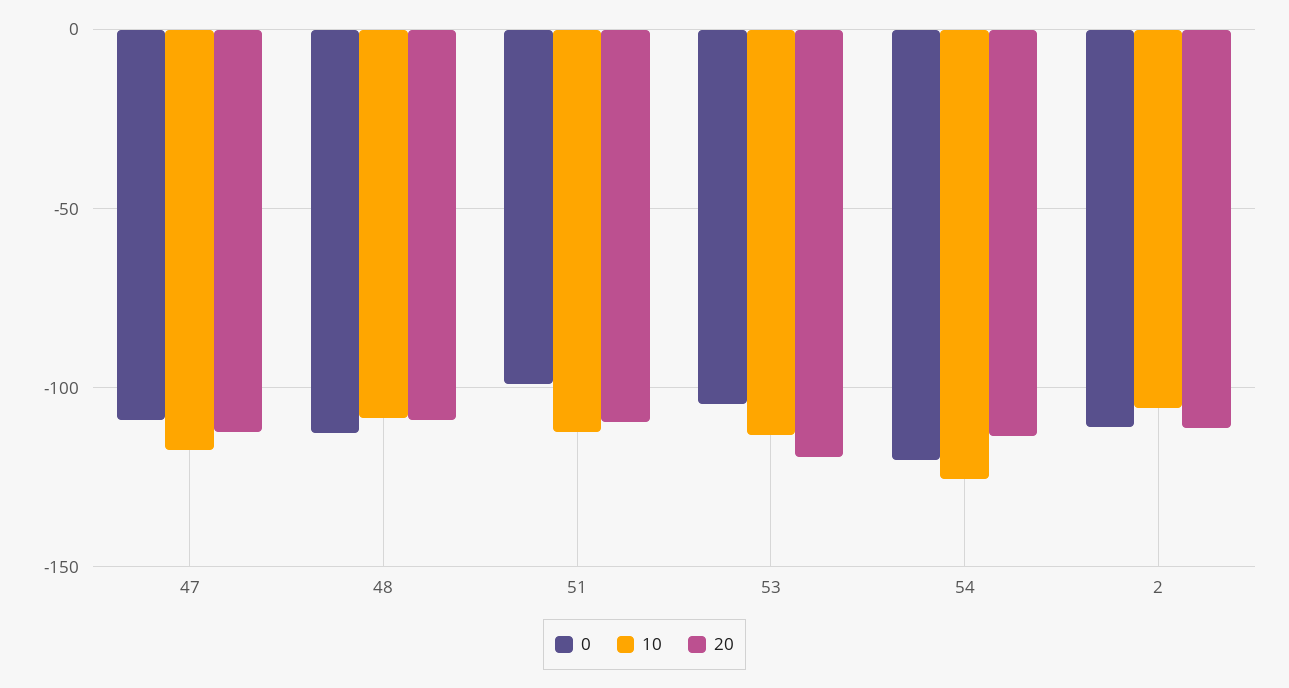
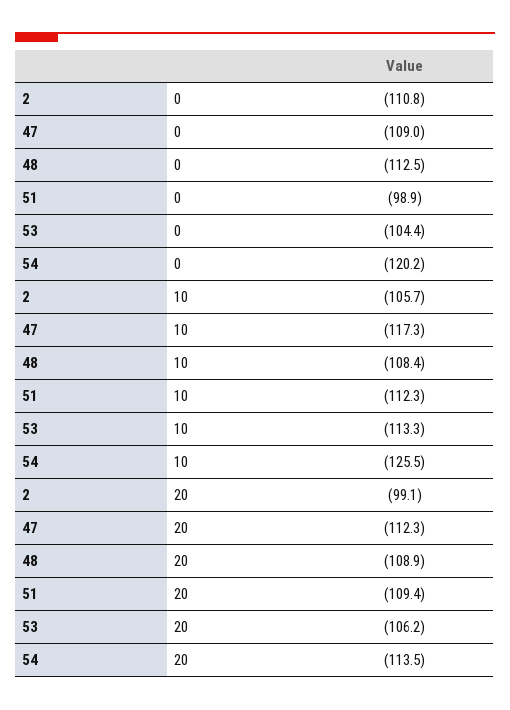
20, 53: -120 -> -106.2
20, 2: -110 -> -99.1

